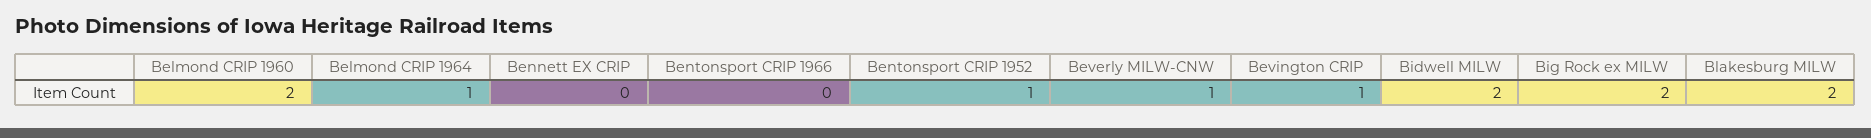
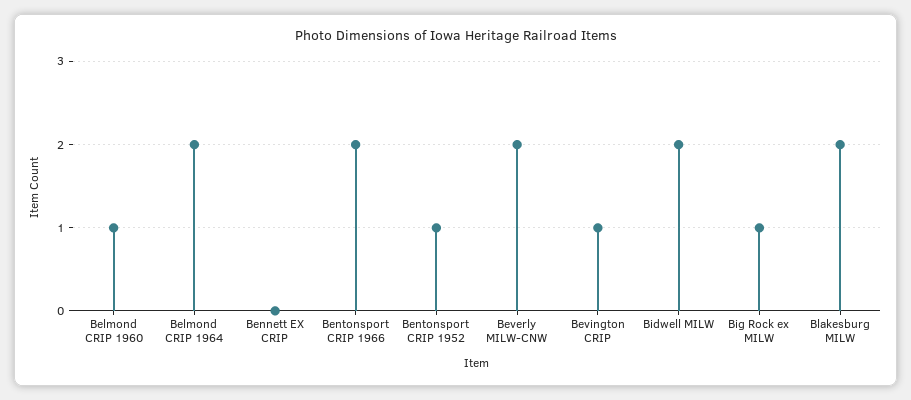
Belmond CRIP 1960: 2 -> 1
Belmond CRIP 1964: 1 -> 2
Bentonsport CRIP 1966: 0 -> 2
Beverly MILW-CNW: 1 -> 2
Big Rock ex MILW: 2 -> 1

